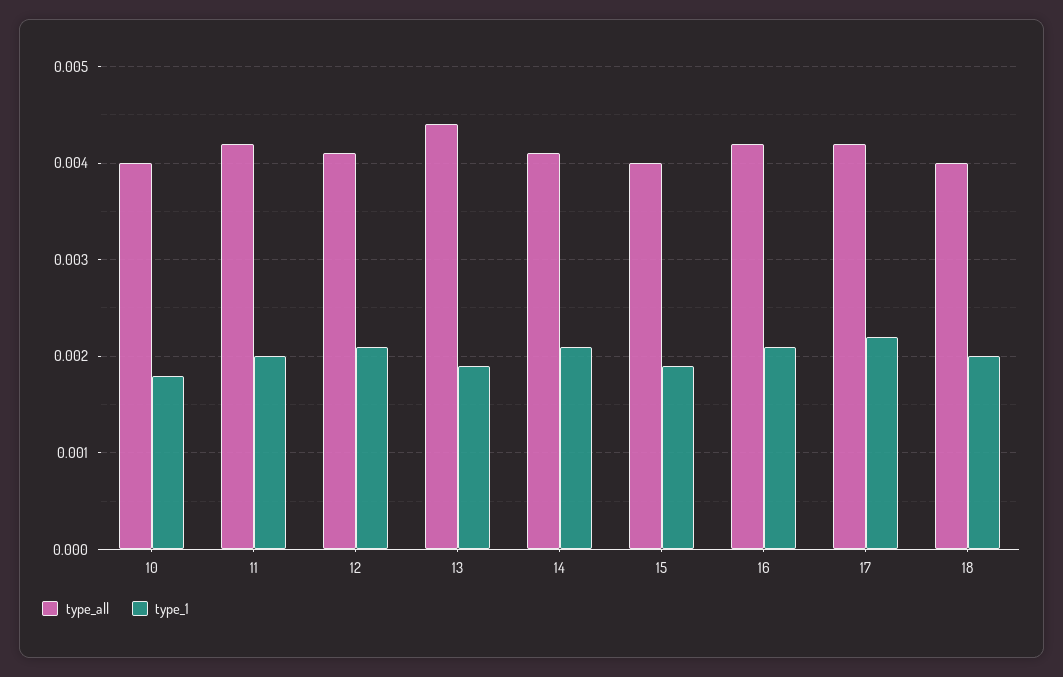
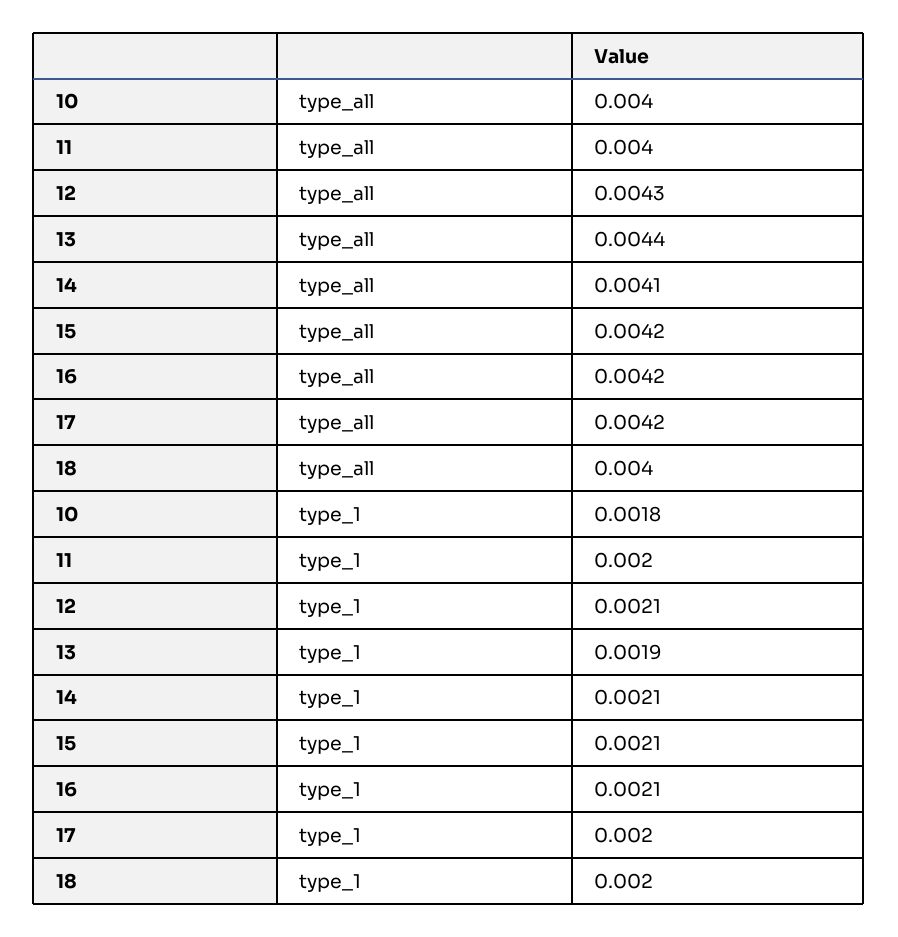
type_all, 11: 0.0042 -> 0.004
type_all, 12: 0.0041 -> 0.0043
type_all, 15: 0.004 -> 0.0042
type_1, 15: 0.0019 -> 0.0021
type_1, 17: 0.0022 -> 0.002

